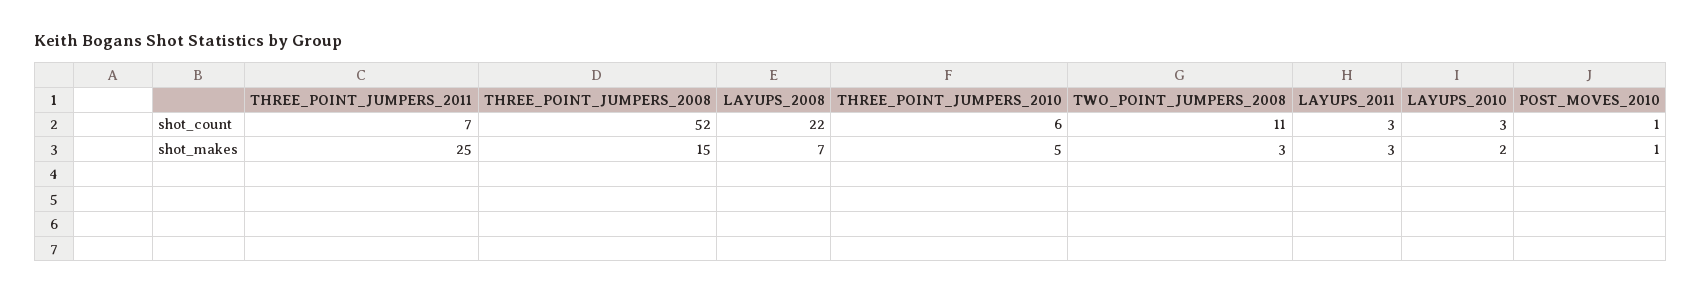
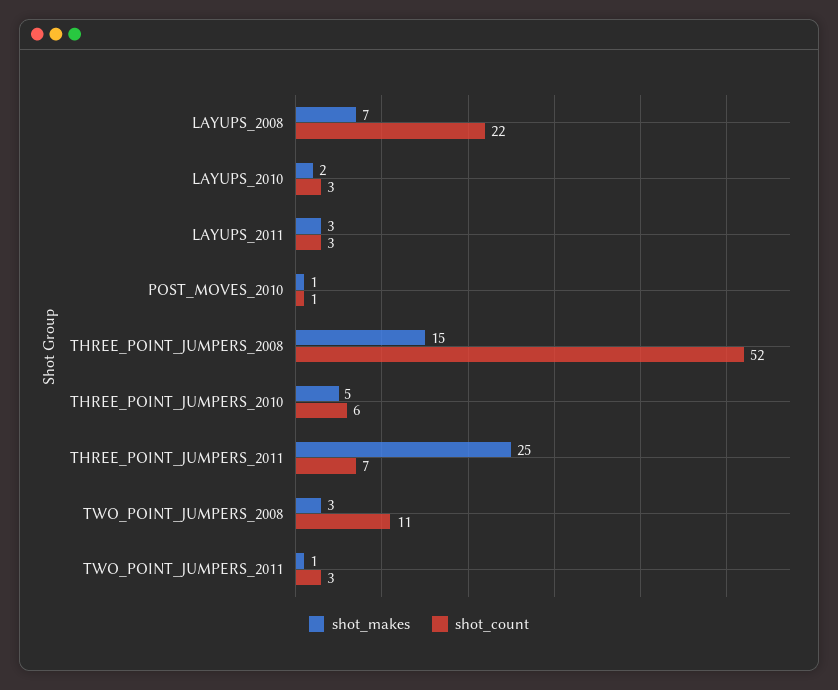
shot_makes, TWO_POINT_JUMPERS_2011: none -> 1
shot_count, TWO_POINT_JUMPERS_2011: none -> 3

